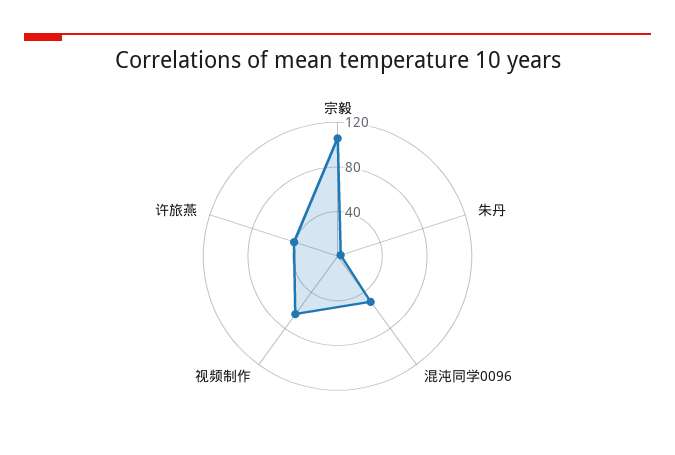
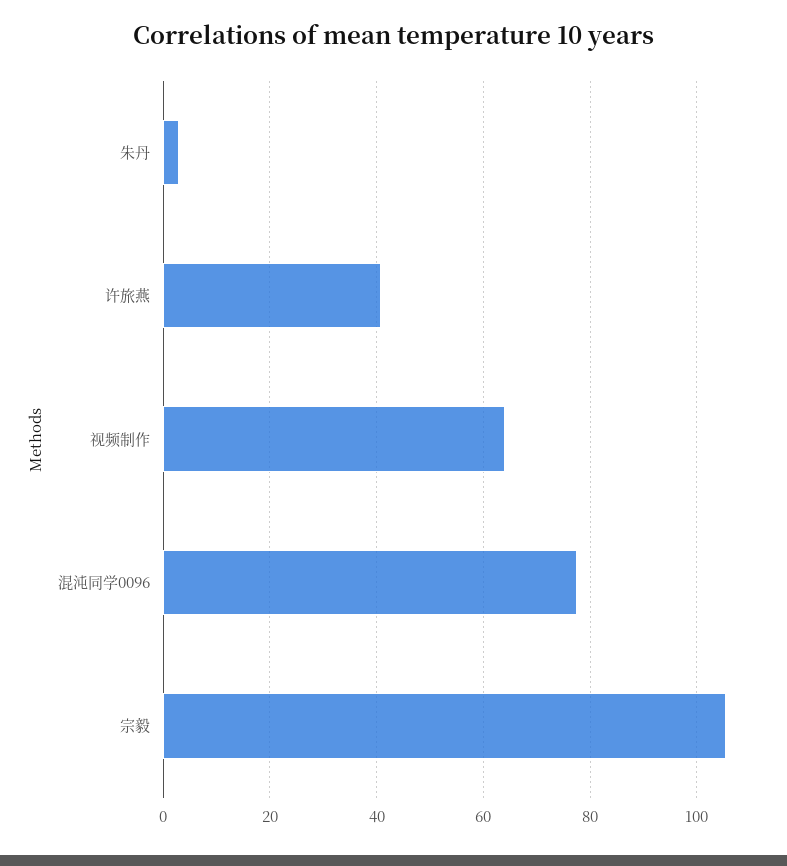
混沌同学0096: 50 -> 78

